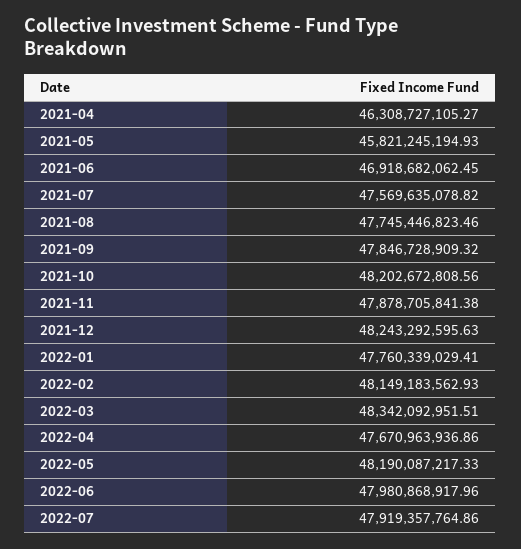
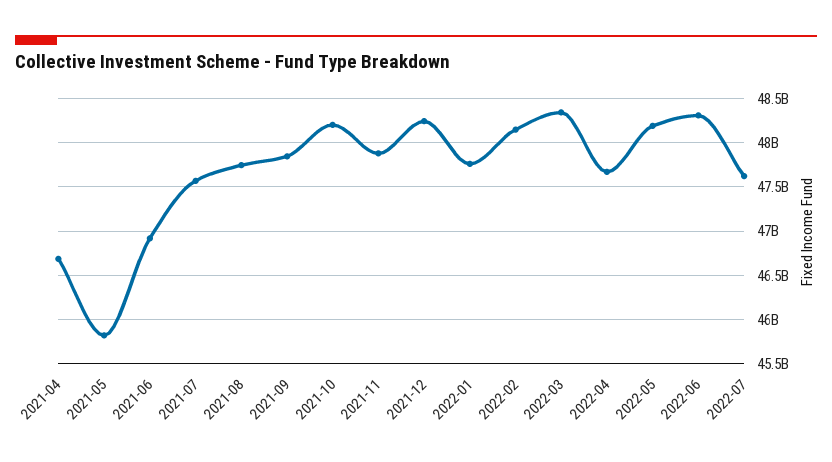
2021-04: 46308727105.27 -> 46700000000
2022-06: 47980868917.96 -> 48300000000
2022-07: 47919357764.86 -> 47600000000

